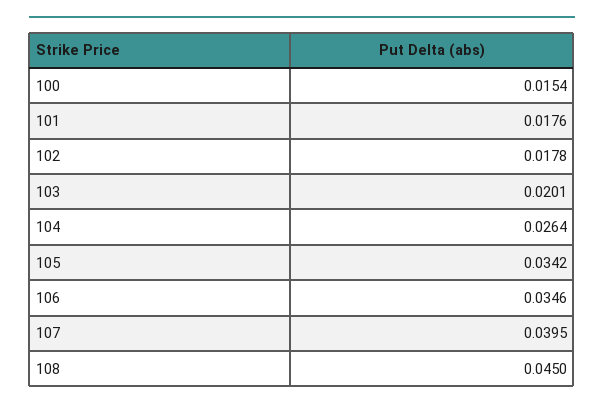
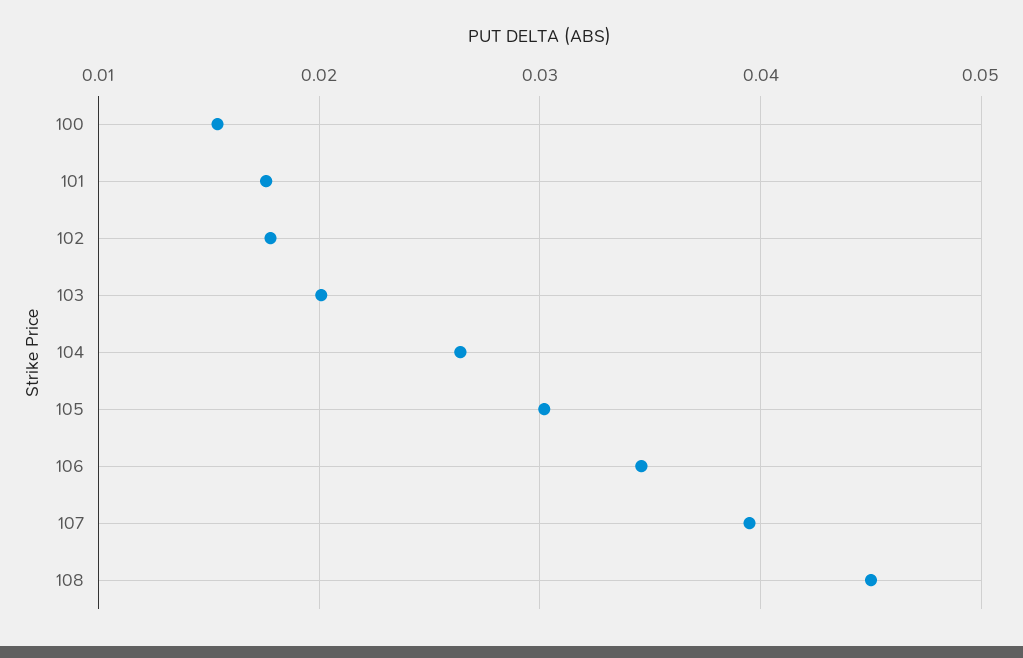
105: 0.0342 -> 0.03

